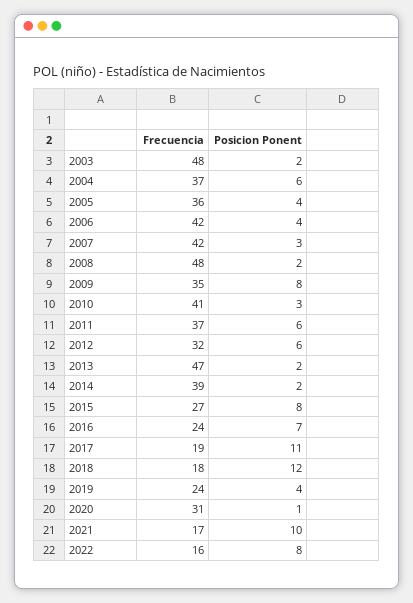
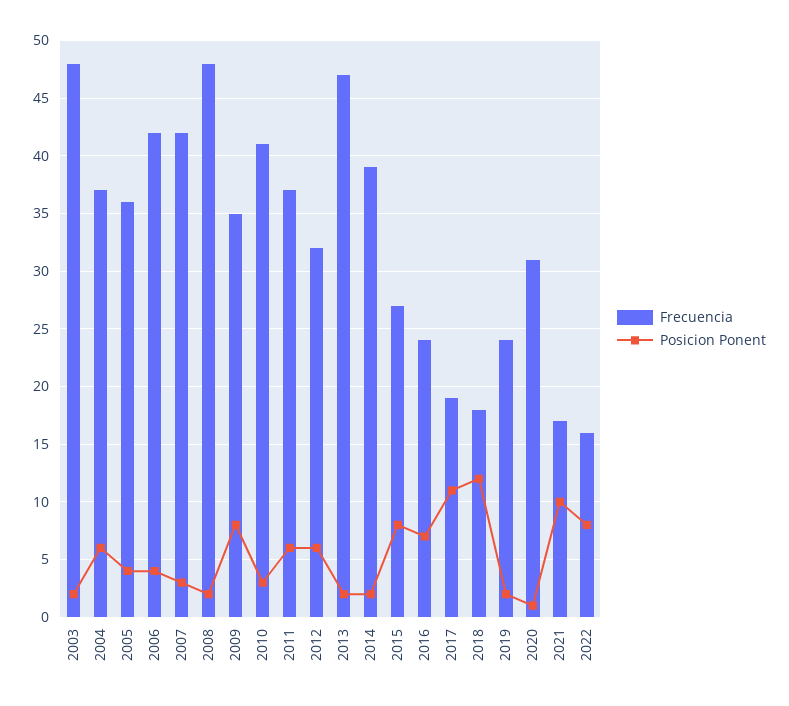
Posicion Ponent, 2019: 4 -> 2

